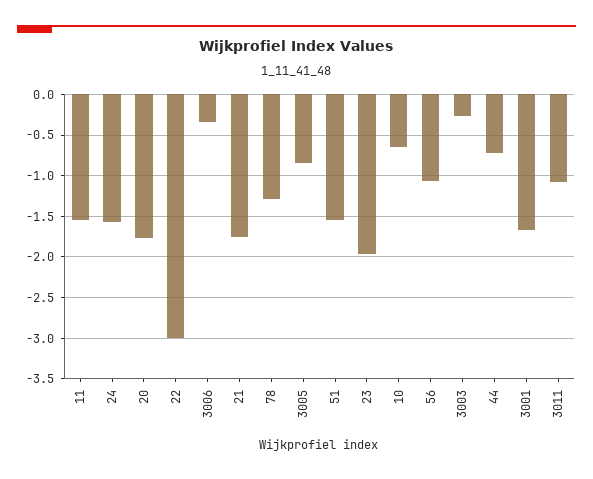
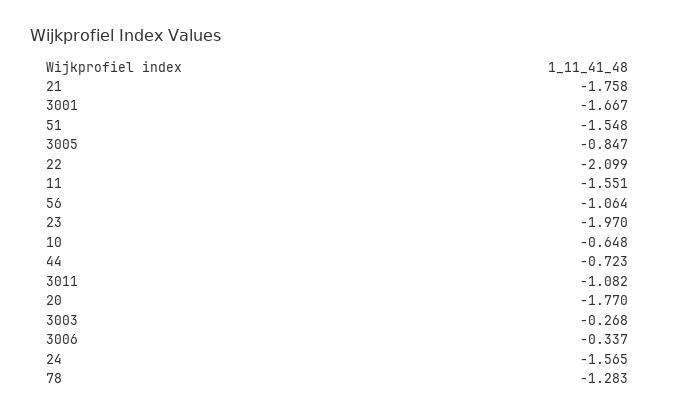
22: -3 -> -2.099

